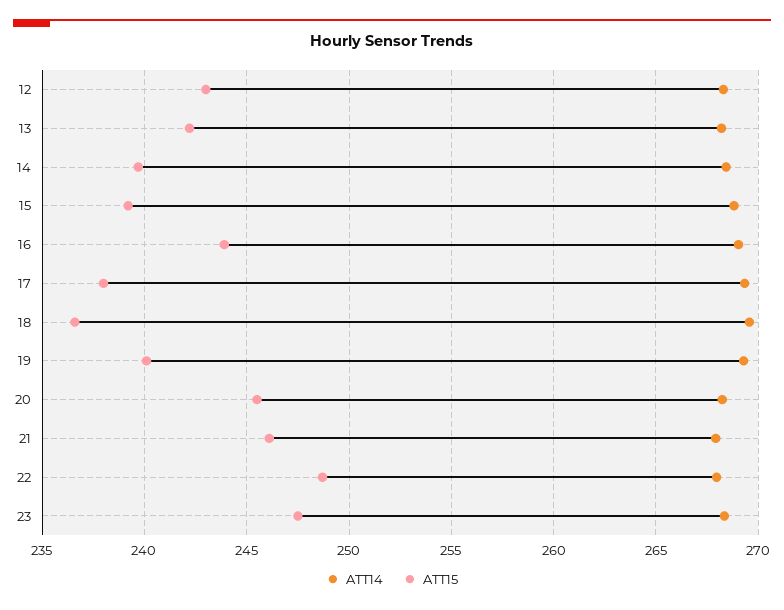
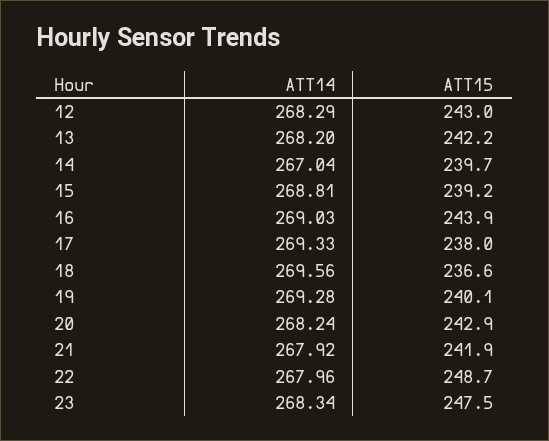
ATT14, 14: 268.5 -> 267.04
ATT15, 20: 245.5 -> 242.9
ATT15, 21: 246 -> 241.9

